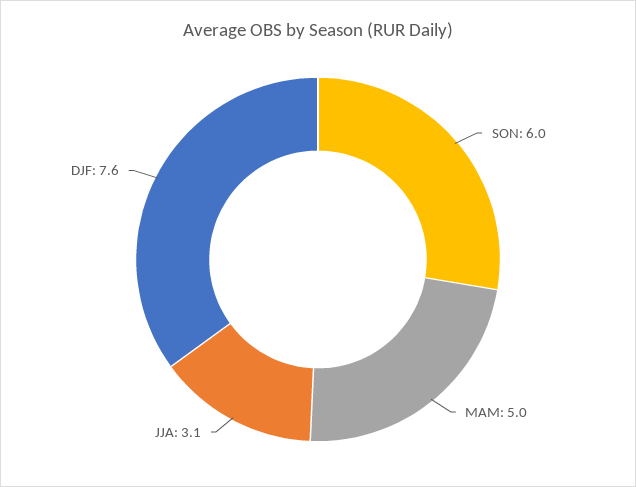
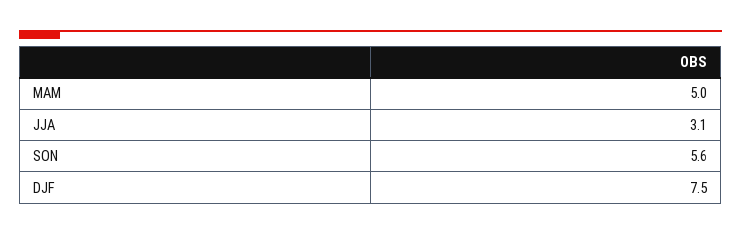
SON: 6 -> 5.6
DJF: 7.6 -> 7.5

